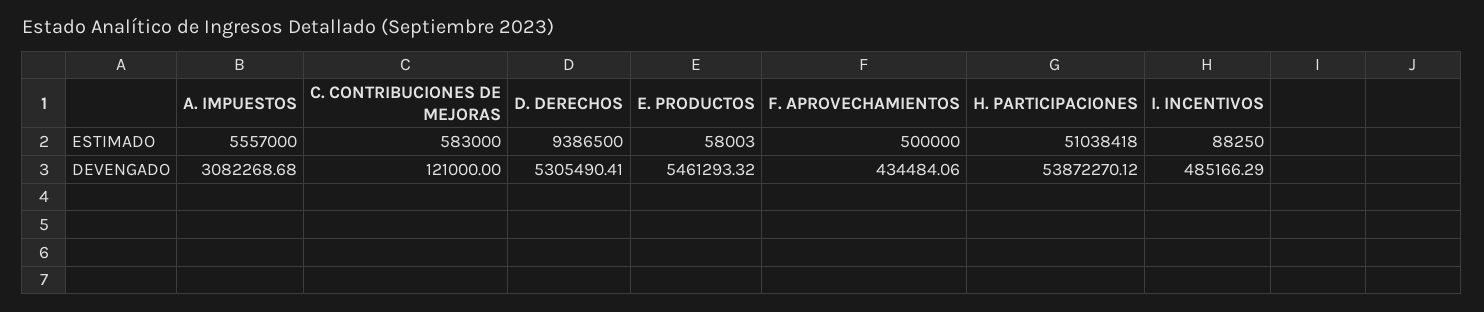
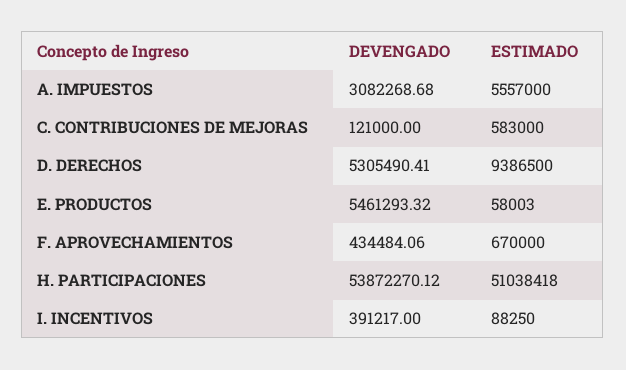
F. APROVECHAMIENTOS, ESTIMADO: 500000 -> 670000
I. INCENTIVOS, DEVENGADO: 485166.29 -> 391217

